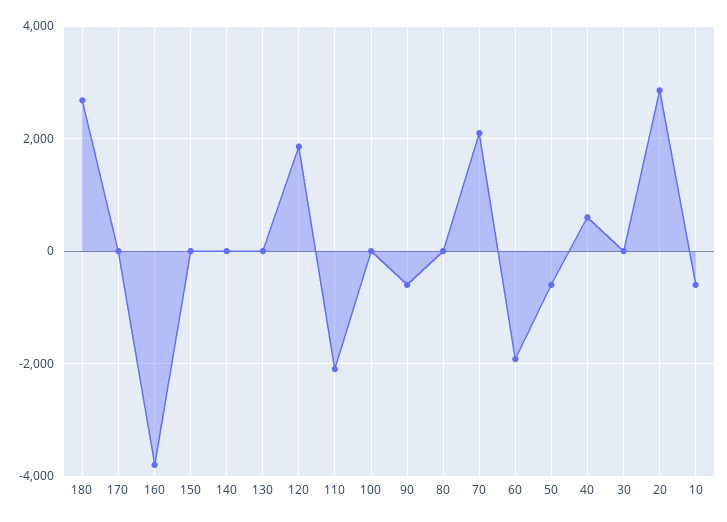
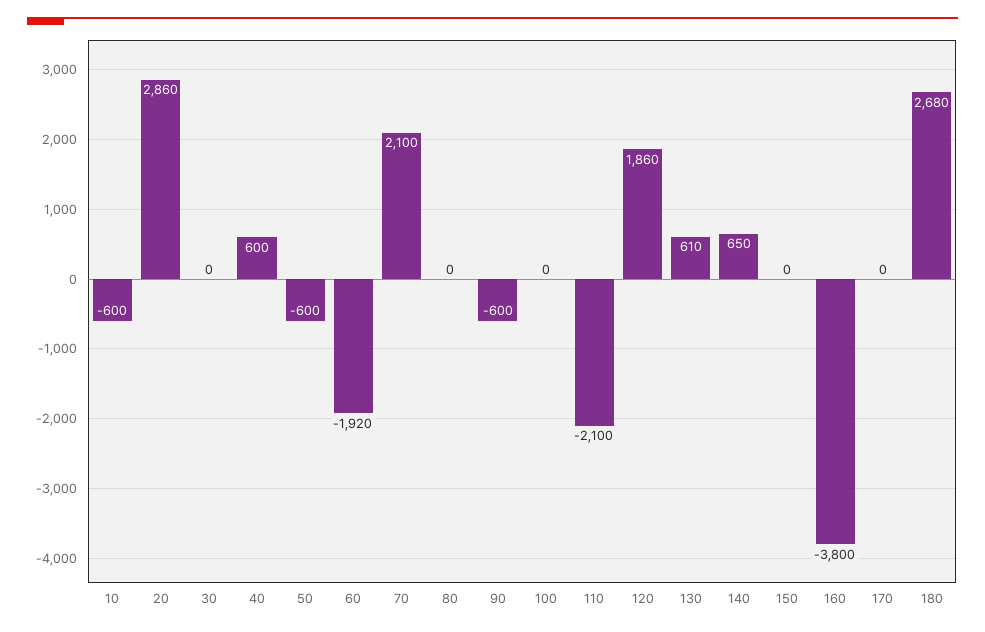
140: 0 -> 650
130: 0 -> 610

